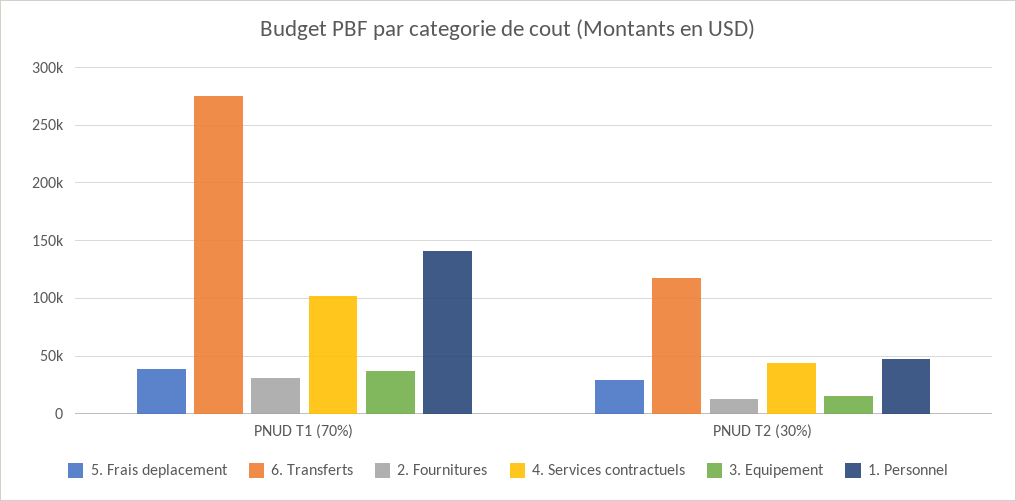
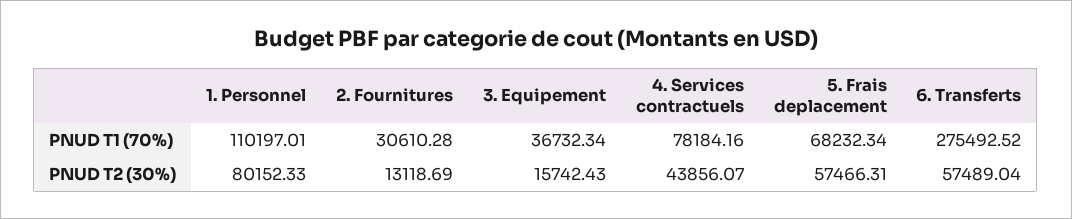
5. Frais deplacement, PNUD T1 (70%): 40000 -> 68232.34
4. Services contractuels, PNUD T1 (70%): 100000 -> 78184.16
1. Personnel, PNUD T1 (70%): 140000 -> 110197.01
5. Frais deplacement, PNUD T2 (30%): 30000 -> 57466.31
6. Transferts, PNUD T2 (30%): 120000 -> 57489.04
1. Personnel, PNUD T2 (30%): 50000 -> 80152.33

